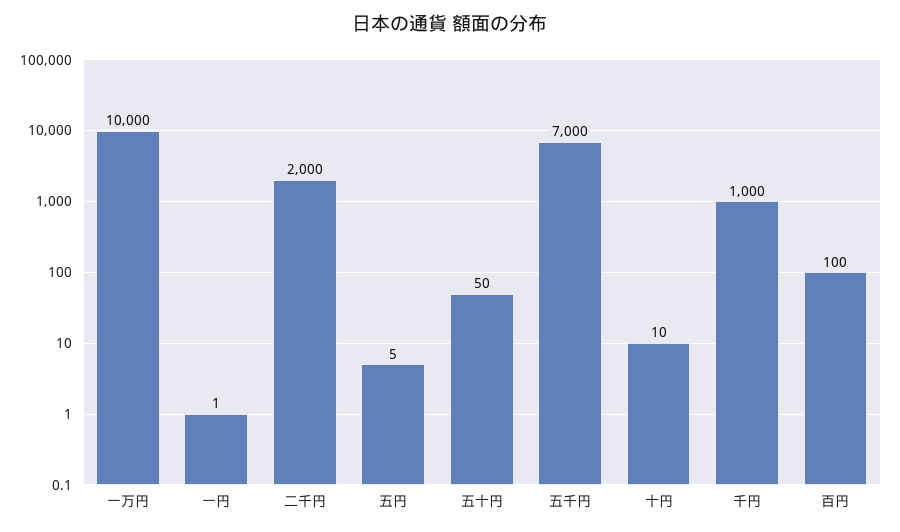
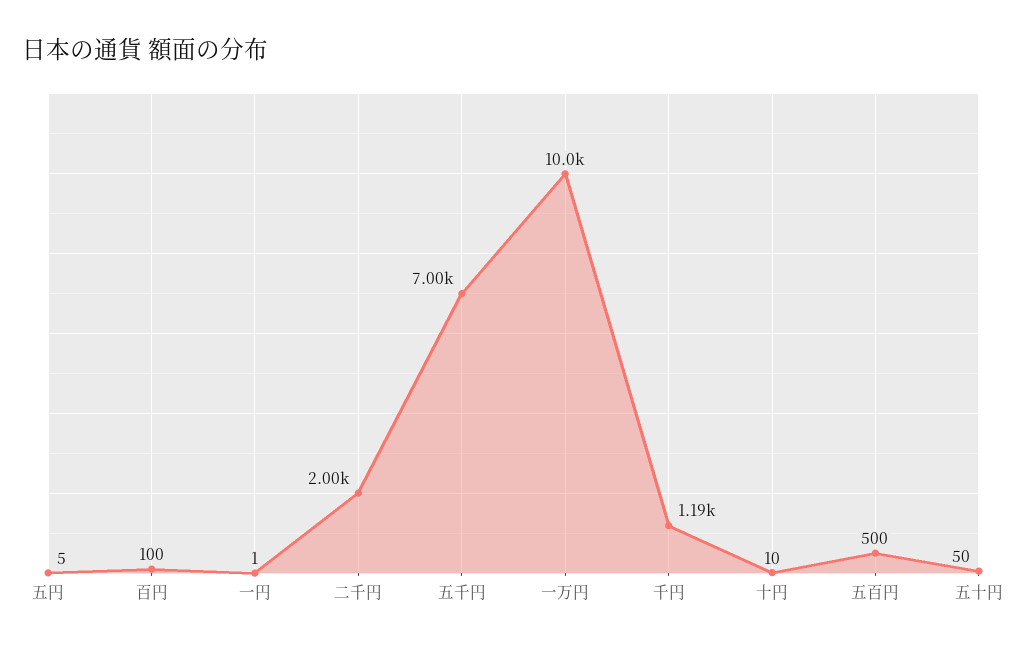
千円: 1000 -> 1190
五百円: none -> 500

